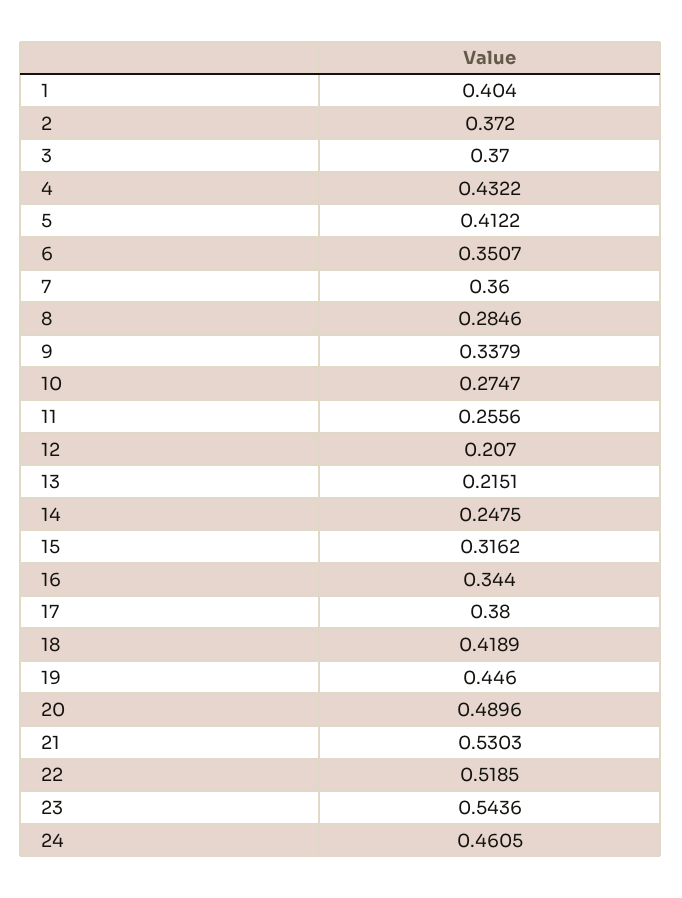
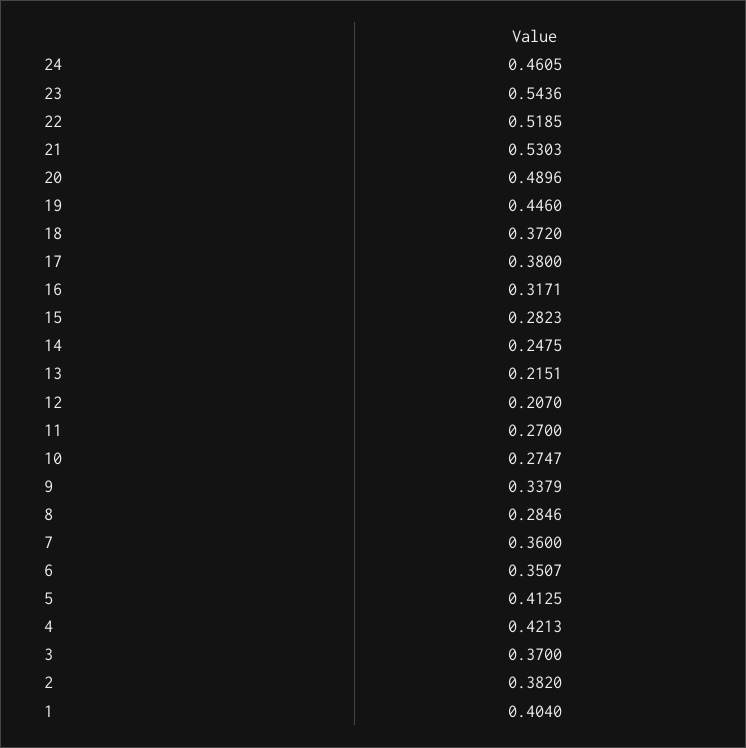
2: 0.372 -> 0.382
4: 0.4322 -> 0.4213
5: 0.4122 -> 0.4125
11: 0.2556 -> 0.27
15: 0.3162 -> 0.2823
16: 0.344 -> 0.3171
18: 0.4189 -> 0.372

